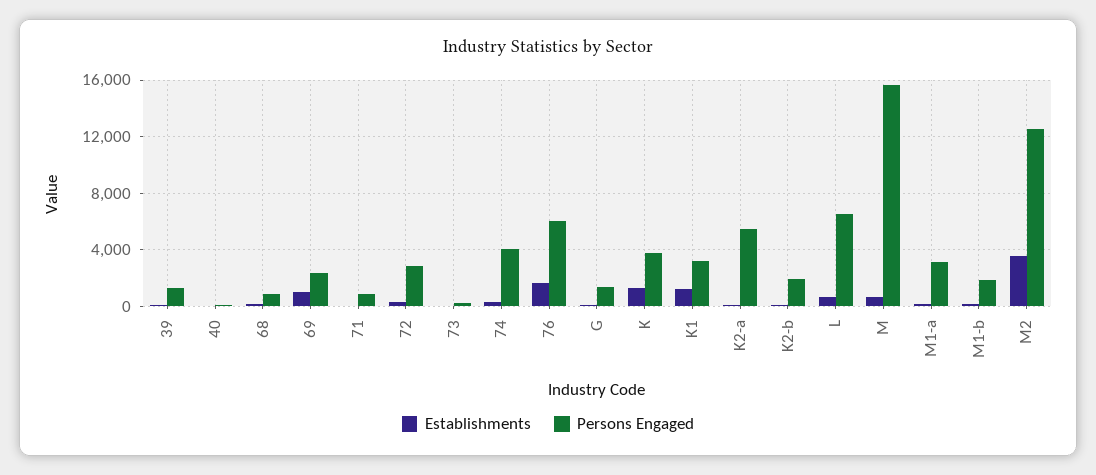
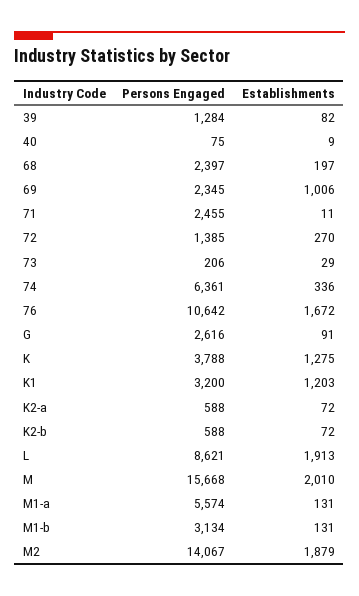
Persons Engaged, 68: 1000 -> 2397
Persons Engaged, 71: 1000 -> 2455
Persons Engaged, 72: 3000 -> 1385
Persons Engaged, 74: 4000 -> 6361
Persons Engaged, 76: 6000 -> 10642
Persons Engaged, G: 1500 -> 2616
Persons Engaged, K2-a: 5500 -> 588
Persons Engaged, K2-b: 2000 -> 588
Establishments, L: 500 -> 1913
Persons Engaged, L: 6500 -> 8621
Establishments, M: 500 -> 2010
Persons Engaged, M1-a: 3000 -> 5574
Persons Engaged, M1-b: 2000 -> 3134
Establishments, M2: 3500 -> 1879
Persons Engaged, M2: 12500 -> 14067

